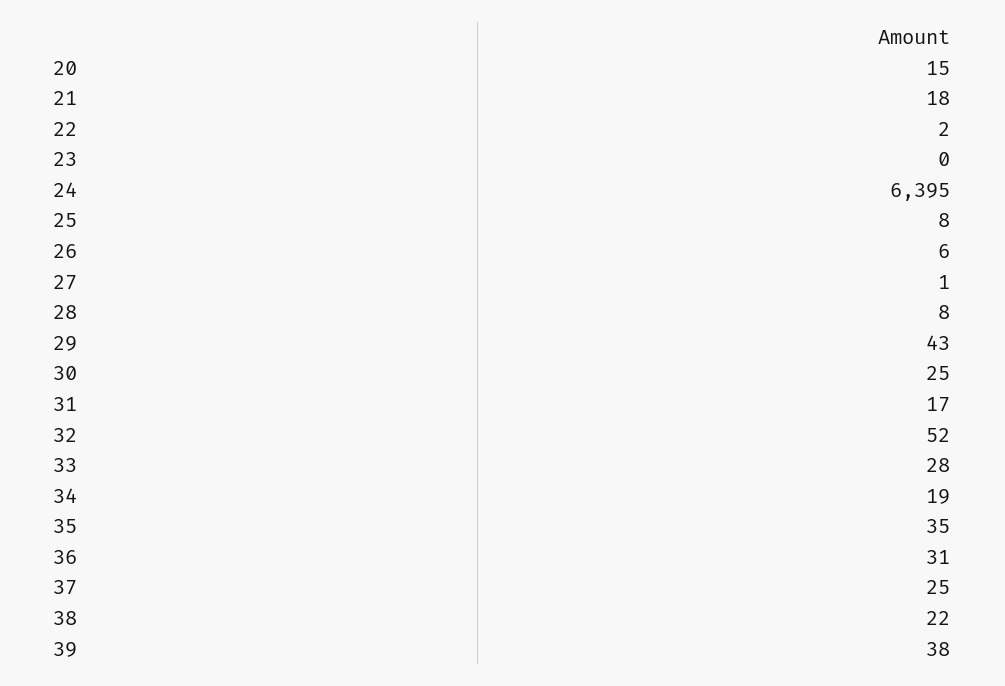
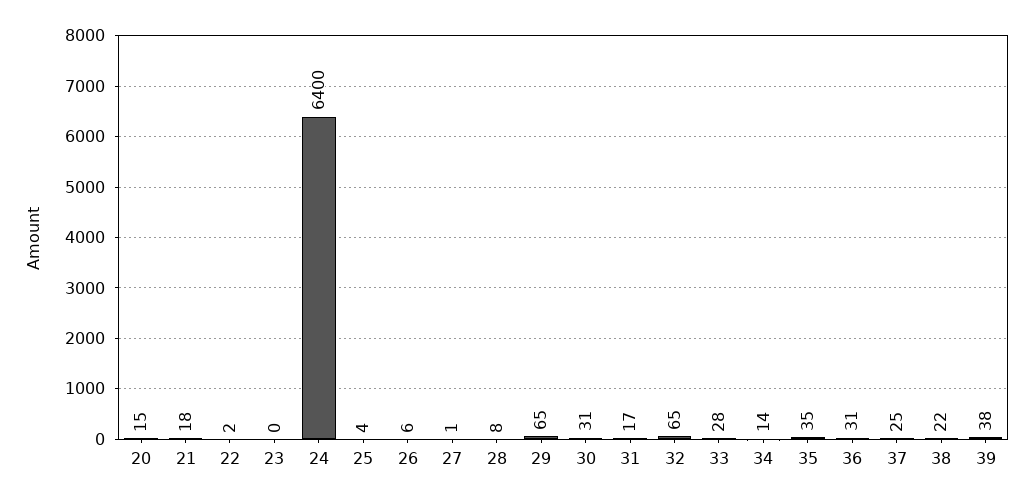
24: 6395 -> 6400
25: 8 -> 4
29: 43 -> 65
30: 25 -> 31
32: 52 -> 65
34: 19 -> 14

